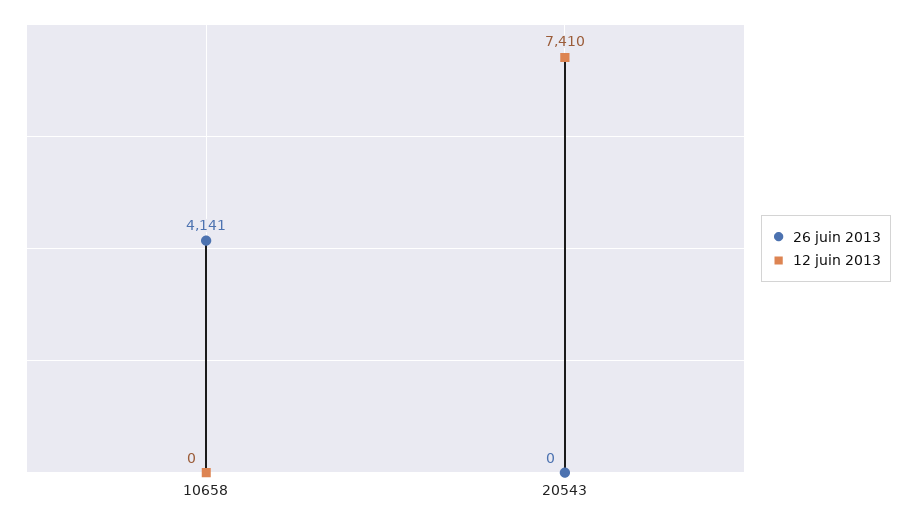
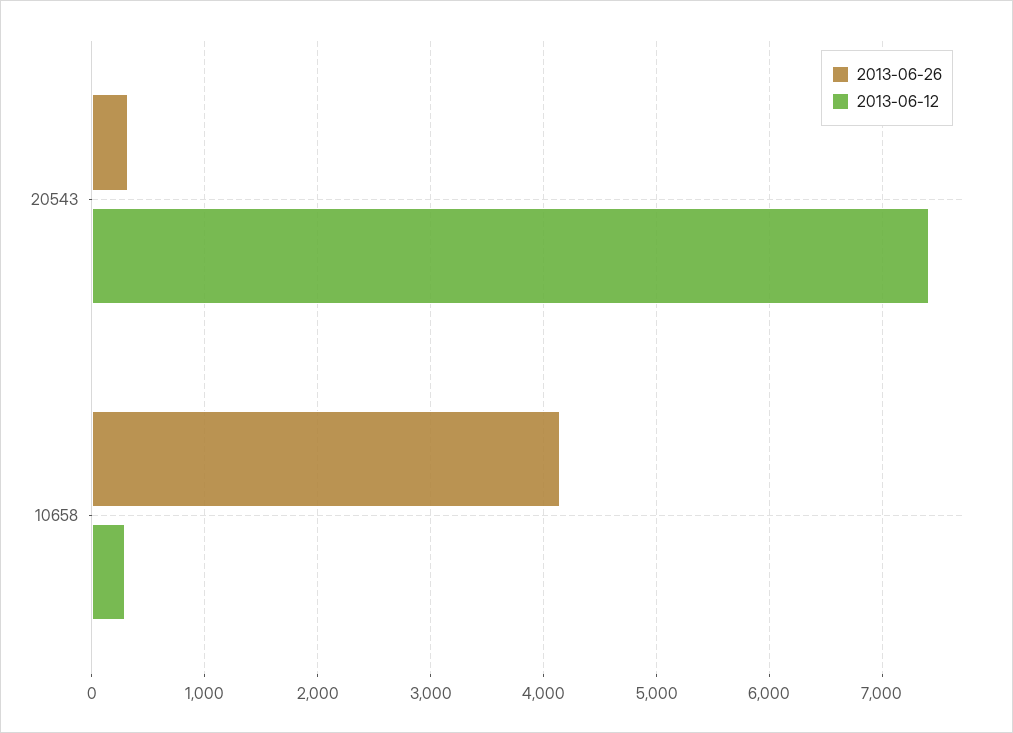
12 juin 2013, 10658: 0 -> 300
26 juin 2013, 20543: 0 -> 300

